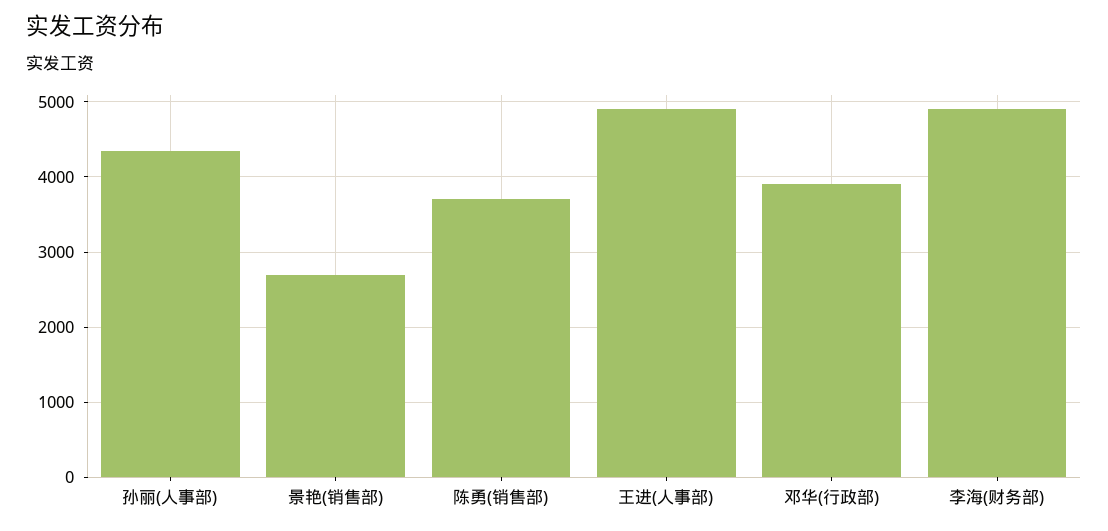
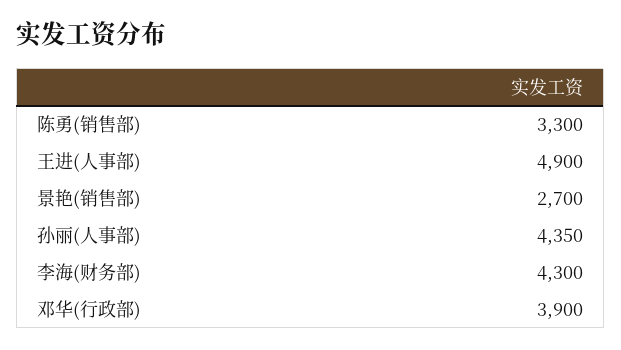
陈勇(销售部): 3700 -> 3300
李海(财务部): 4900 -> 4300

